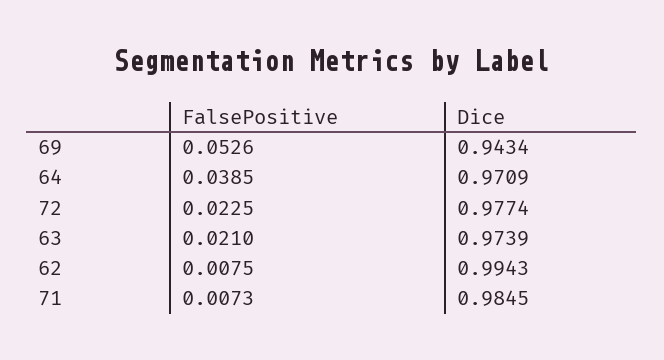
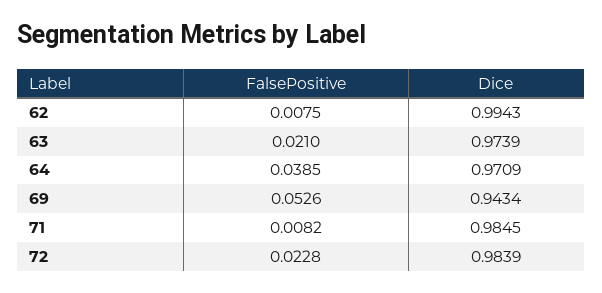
FalsePositive, 72: 0.0225 -> 0.0228
Dice, 72: 0.9774 -> 0.9839
FalsePositive, 71: 0.0073 -> 0.0082

